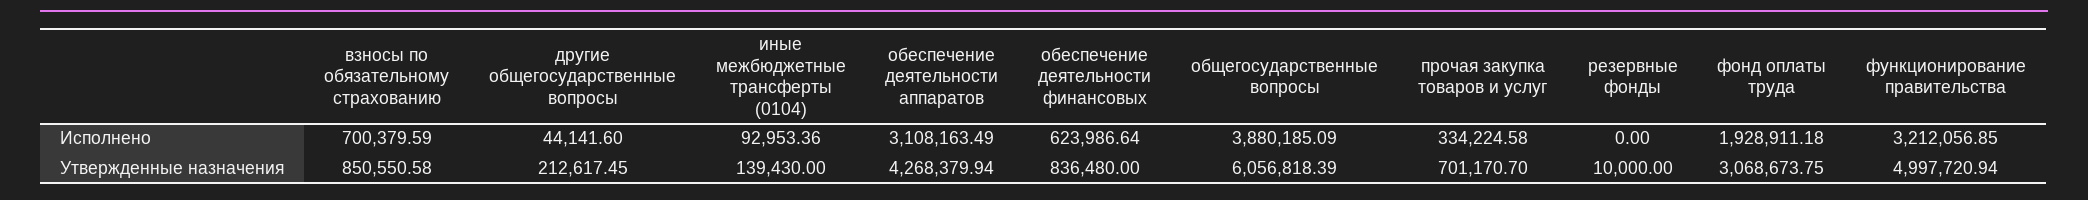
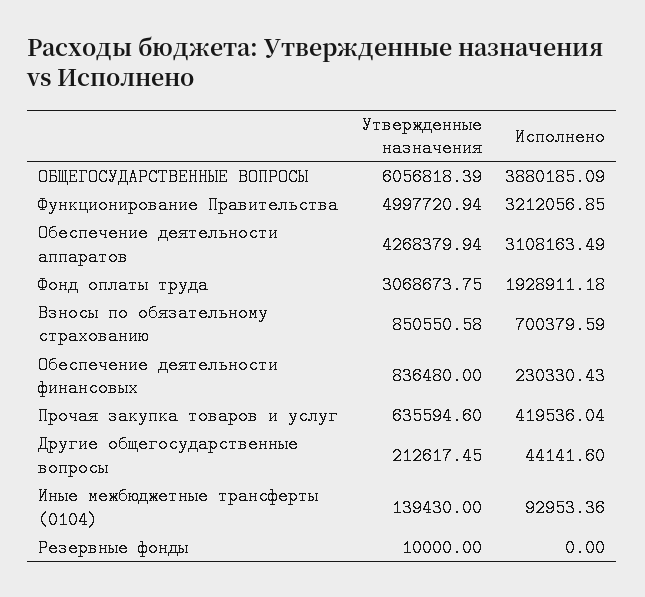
обеспечение деятельности финансовых, Исполнено: 623986.64 -> 230330.43
прочая закупка товаров и услуг, Исполнено: 334224.58 -> 419536.04
прочая закупка товаров и услуг, Утвержденные назначения: 701170.7 -> 635594.6

